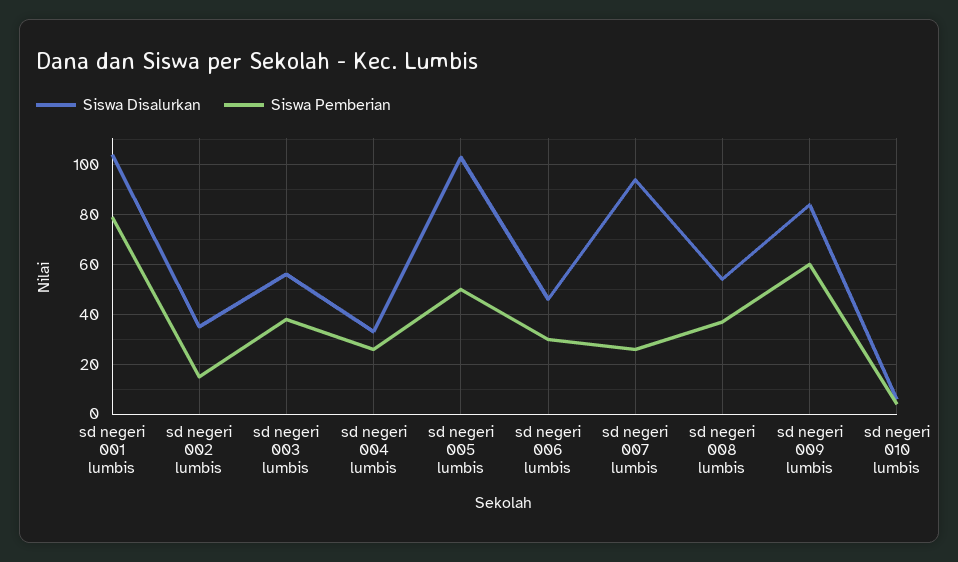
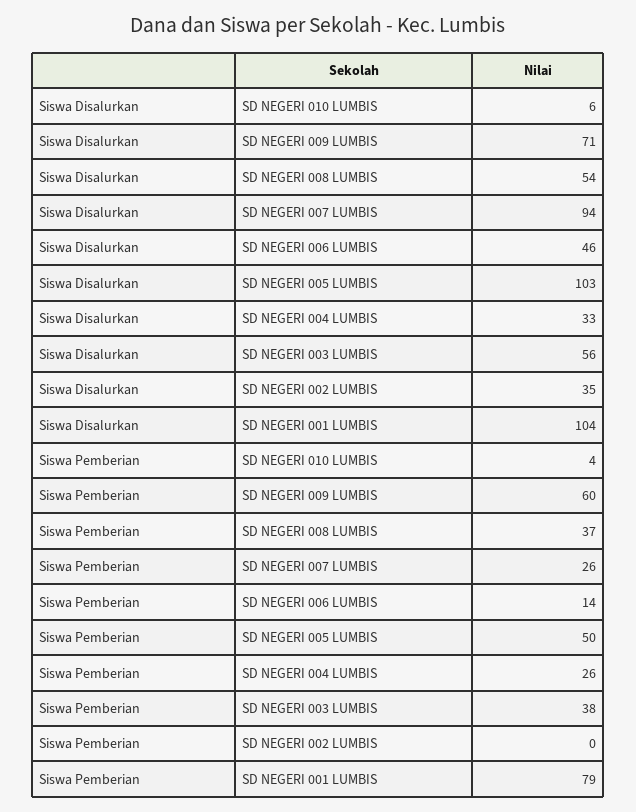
Siswa Pemberian, sd negeri 002 lumbis: 15 -> 0
Siswa Pemberian, sd negeri 006 lumbis: 30 -> 14
Siswa Disalurkan, sd negeri 009 lumbis: 85 -> 71

